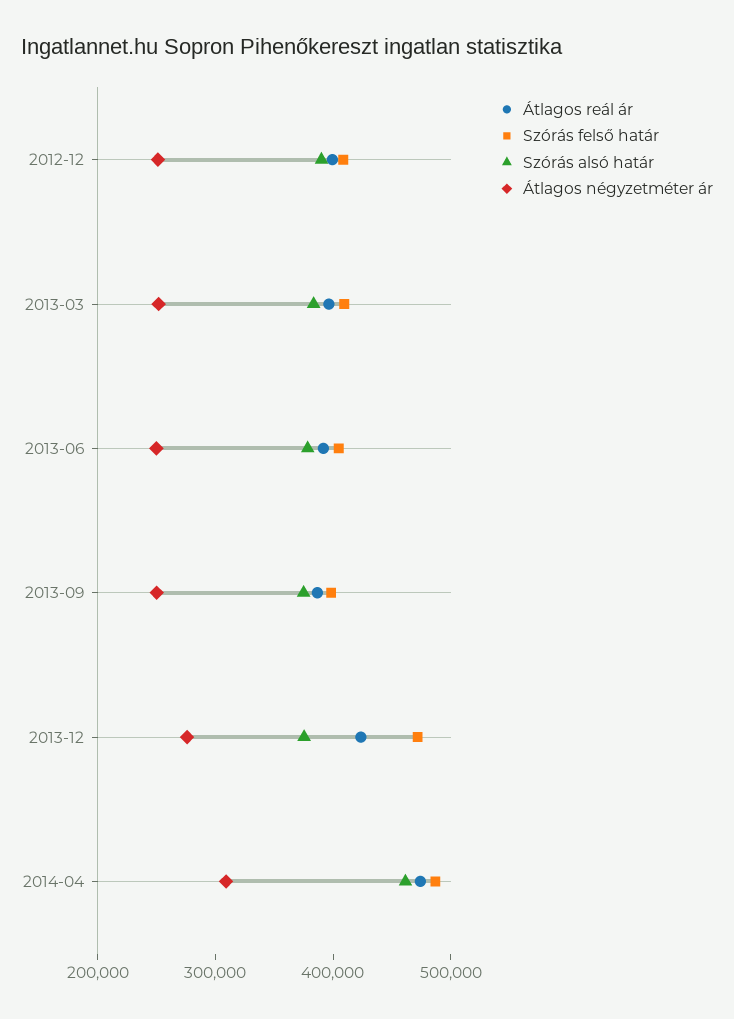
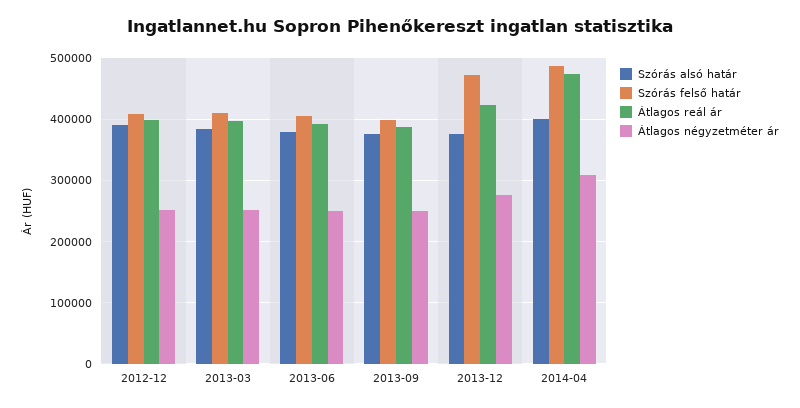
Szórás alsó határ, 2014-04: 460000 -> 400000

